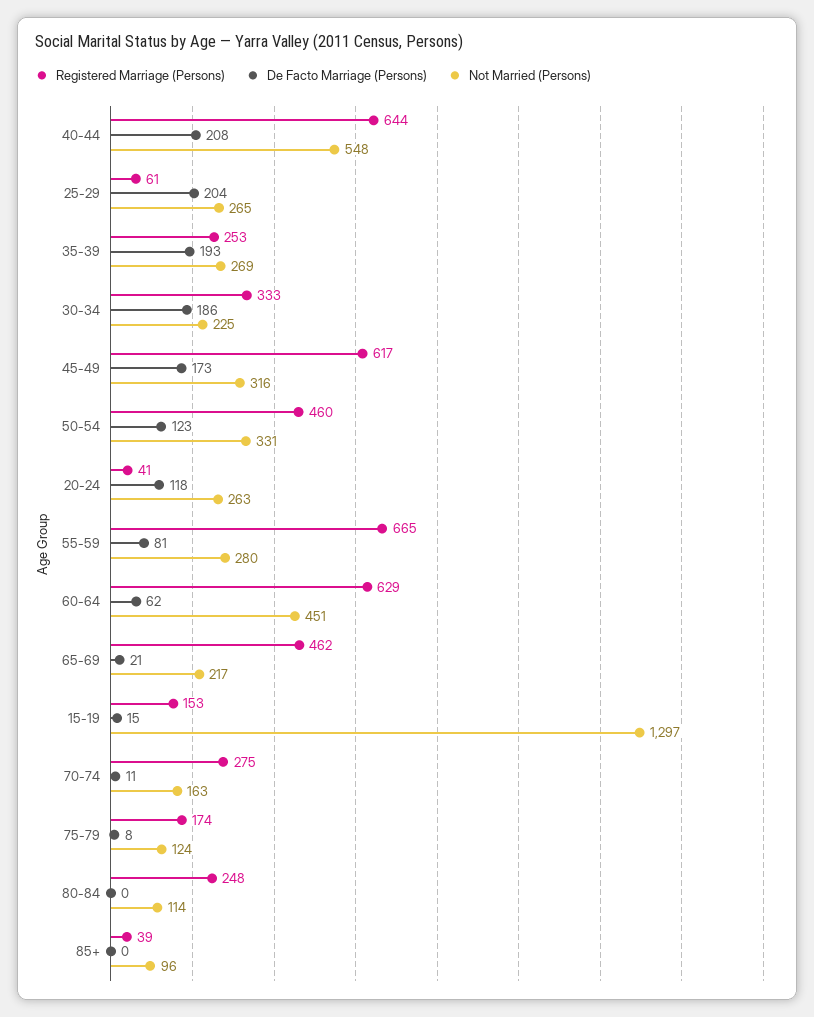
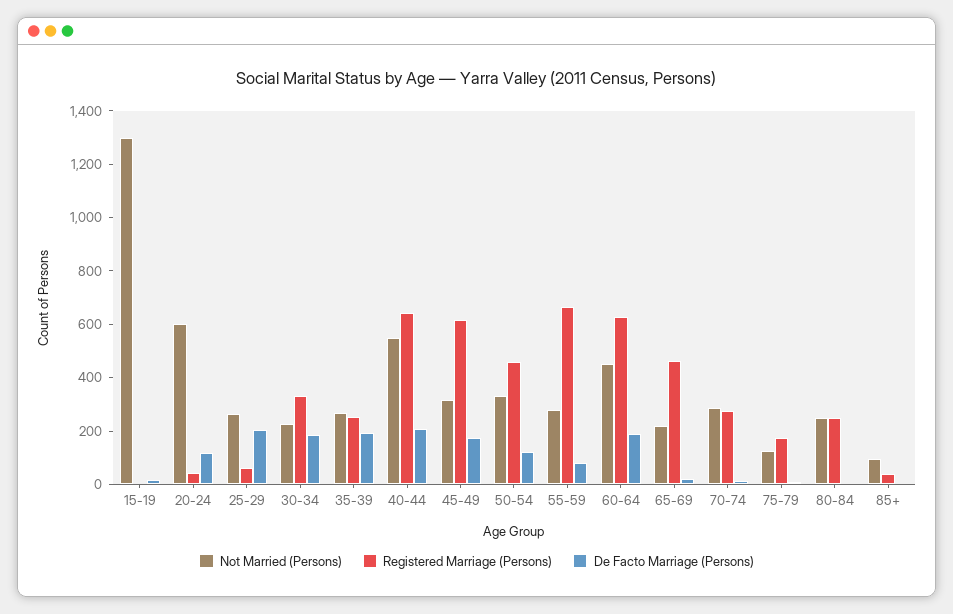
Not Married (Persons), 20-24: 263 -> 600
De Facto Marriage (Persons), 60-64: 62 -> 200
Registered Marriage (Persons), 15-19: 153 -> 0
Not Married (Persons), 70-74: 163 -> 300
Not Married (Persons), 80-84: 114 -> 250

